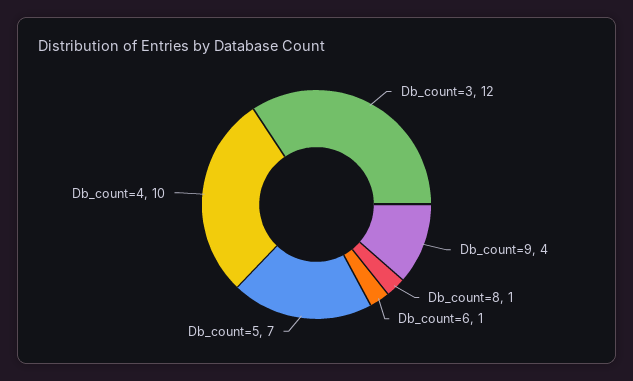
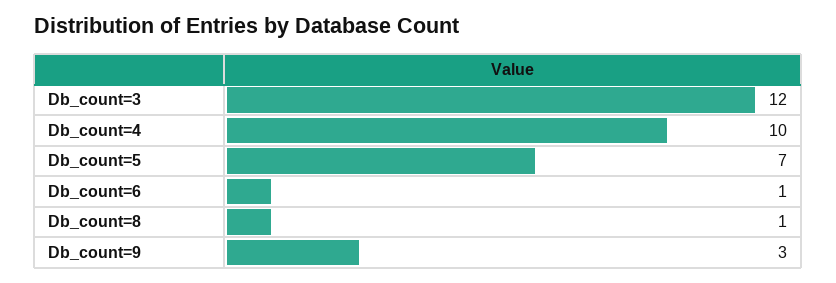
Db_count=9: 4 -> 3

